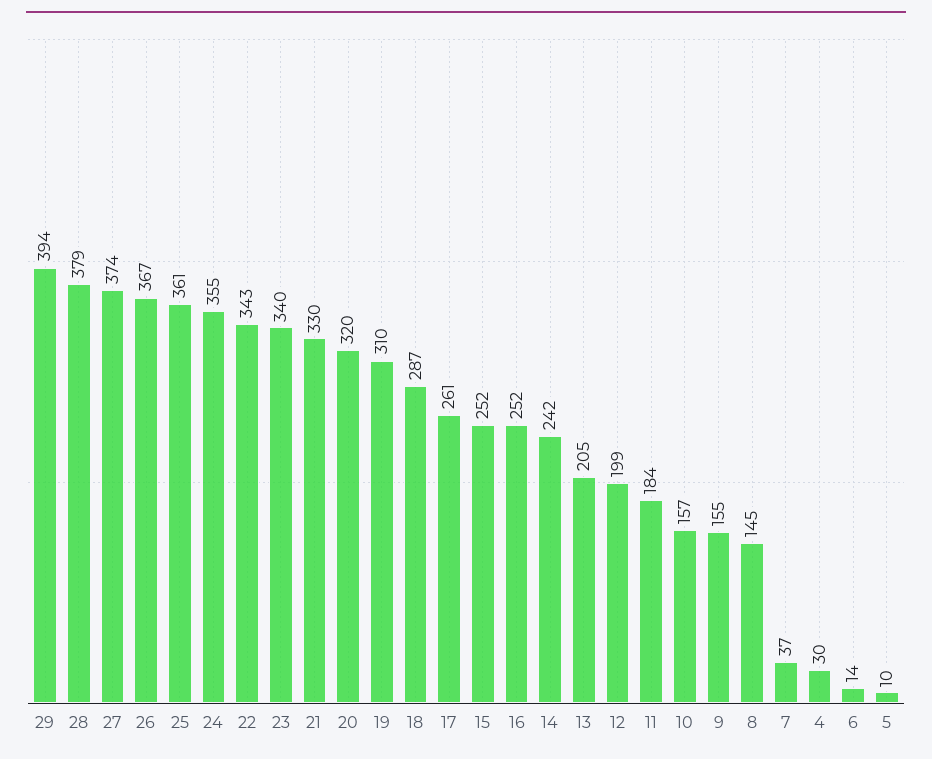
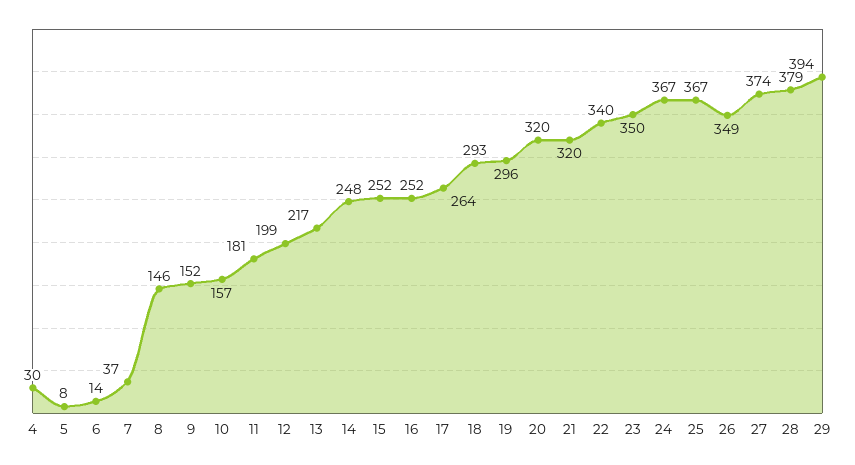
26: 367 -> 349
25: 361 -> 367
24: 355 -> 367
22: 343 -> 340
23: 340 -> 350
21: 330 -> 320
19: 310 -> 296
18: 287 -> 293
17: 261 -> 264
14: 242 -> 248
13: 205 -> 217
11: 184 -> 181
9: 155 -> 152
8: 145 -> 146
5: 10 -> 8

